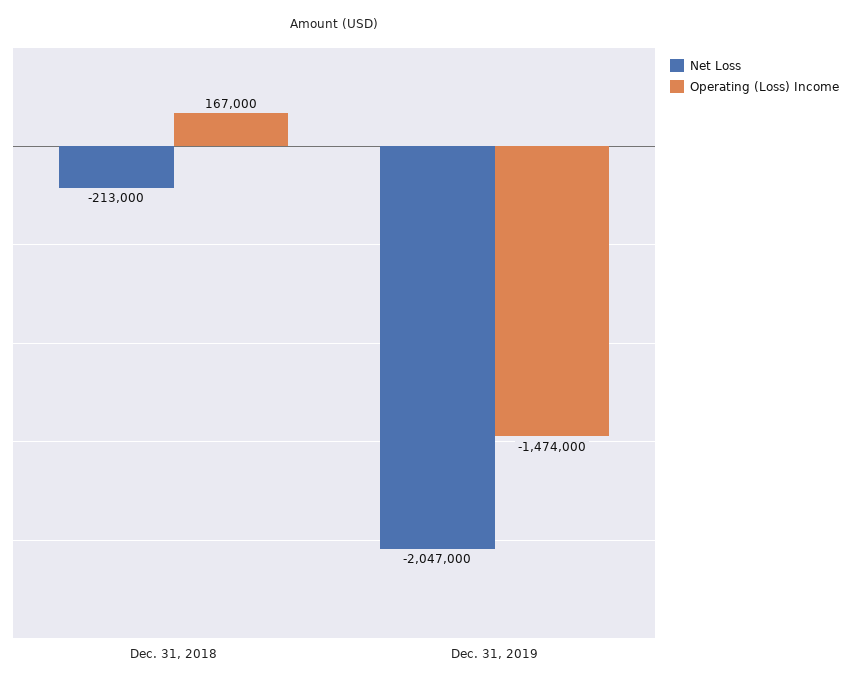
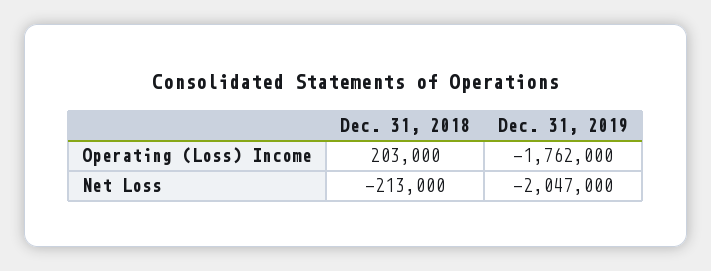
Operating (Loss) Income, Dec. 31, 2018: 167000 -> 203000
Operating (Loss) Income, Dec. 31, 2019: -1474000 -> -1762000

